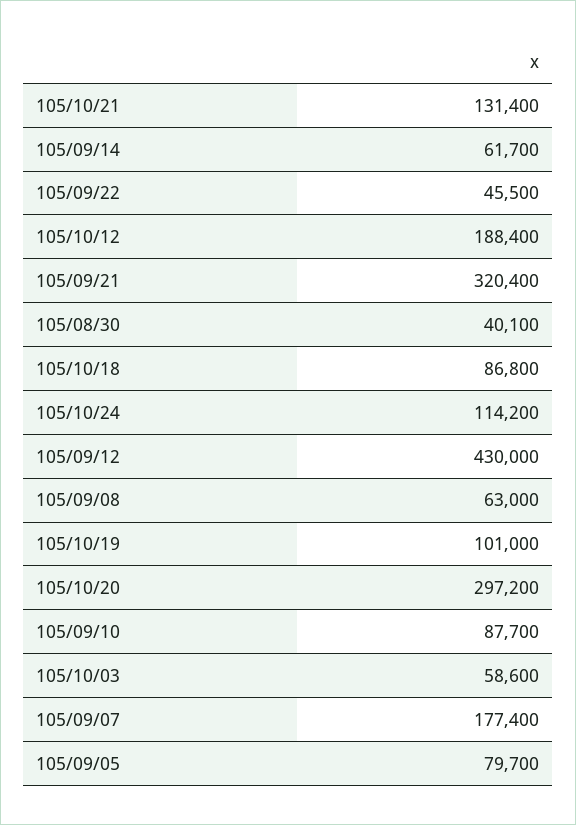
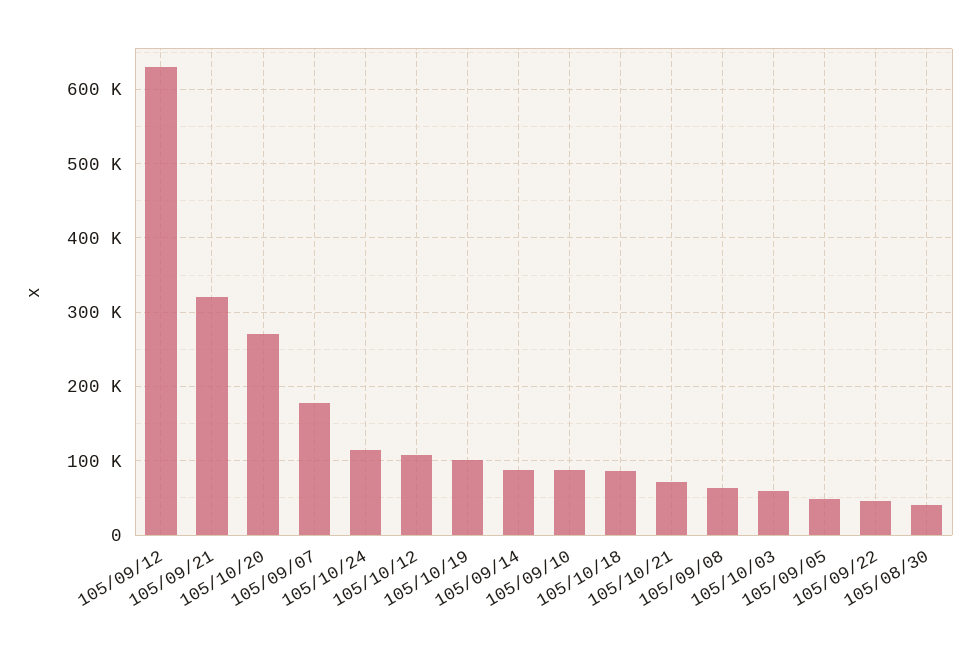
105/10/21: 131400 -> 70000
105/09/14: 61700 -> 90000
105/10/12: 188400 -> 110000
105/09/12: 430000 -> 630000
105/10/20: 297200 -> 270000
105/09/05: 79700 -> 50000

